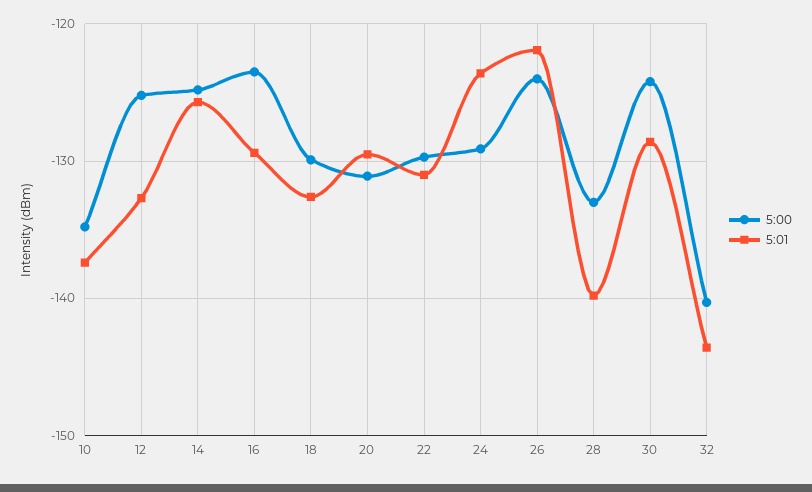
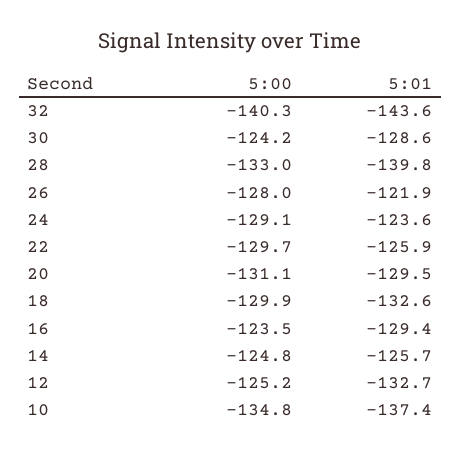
5:01, 22: -131 -> -125.9
5:00, 26: -124 -> -128

